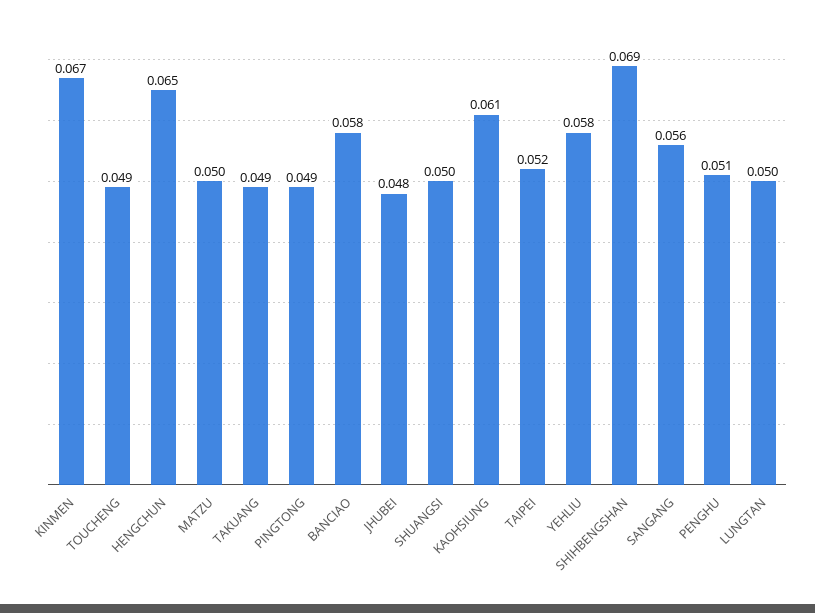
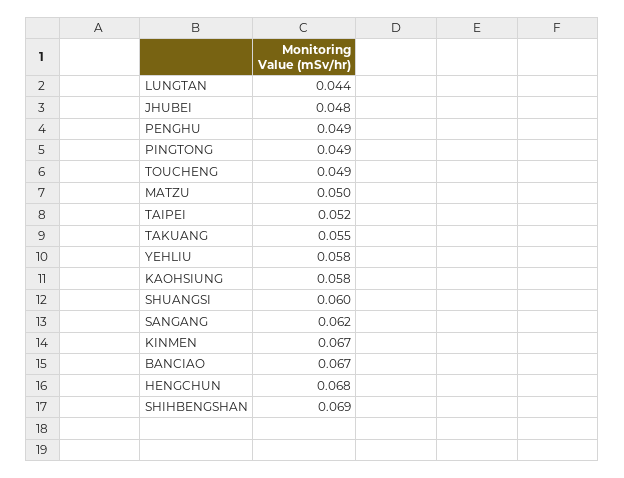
HENGCHUN: 0.065 -> 0.068
TAKUANG: 0.049 -> 0.055
BANCIAO: 0.058 -> 0.067
SHUANGSI: 0.05 -> 0.06
KAOHSIUNG: 0.061 -> 0.058
SANGANG: 0.056 -> 0.062
PENGHU: 0.051 -> 0.049
LUNGTAN: 0.05 -> 0.044

